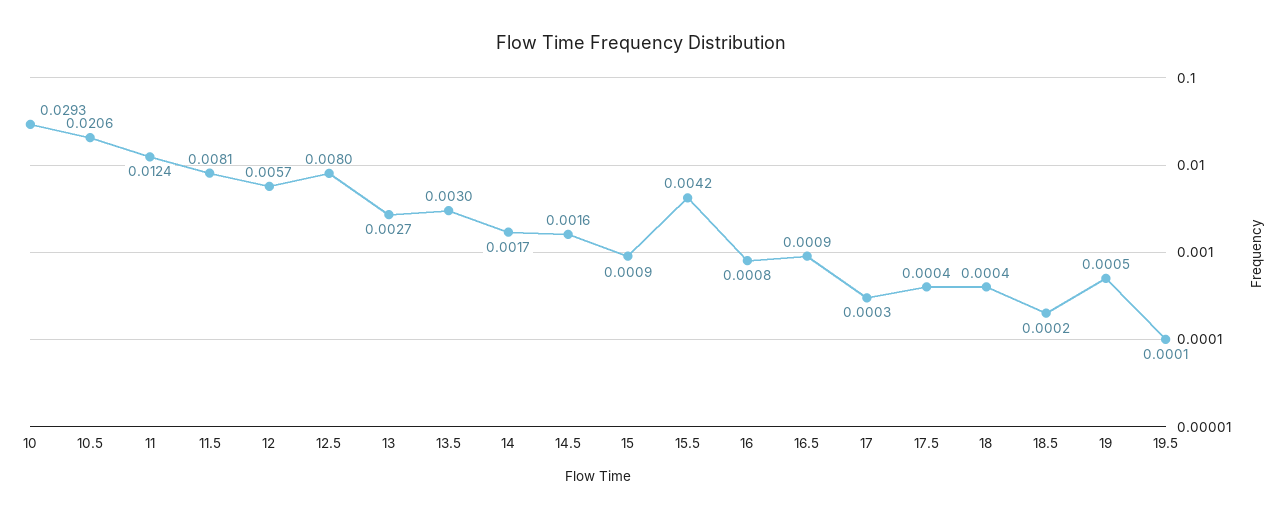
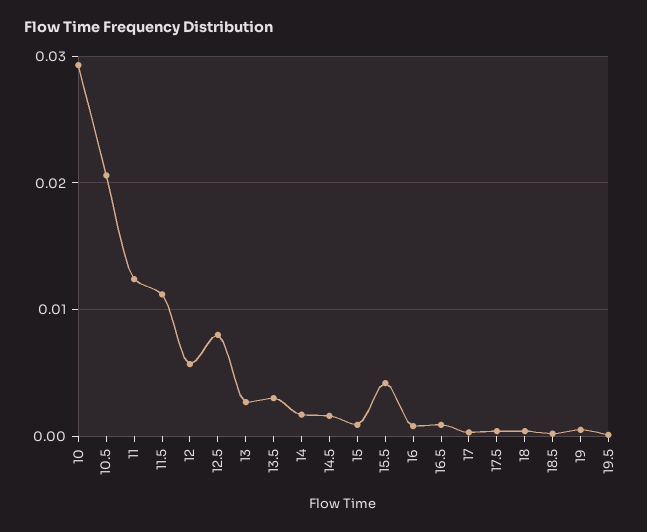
11.5: 0.0081 -> 0.011

